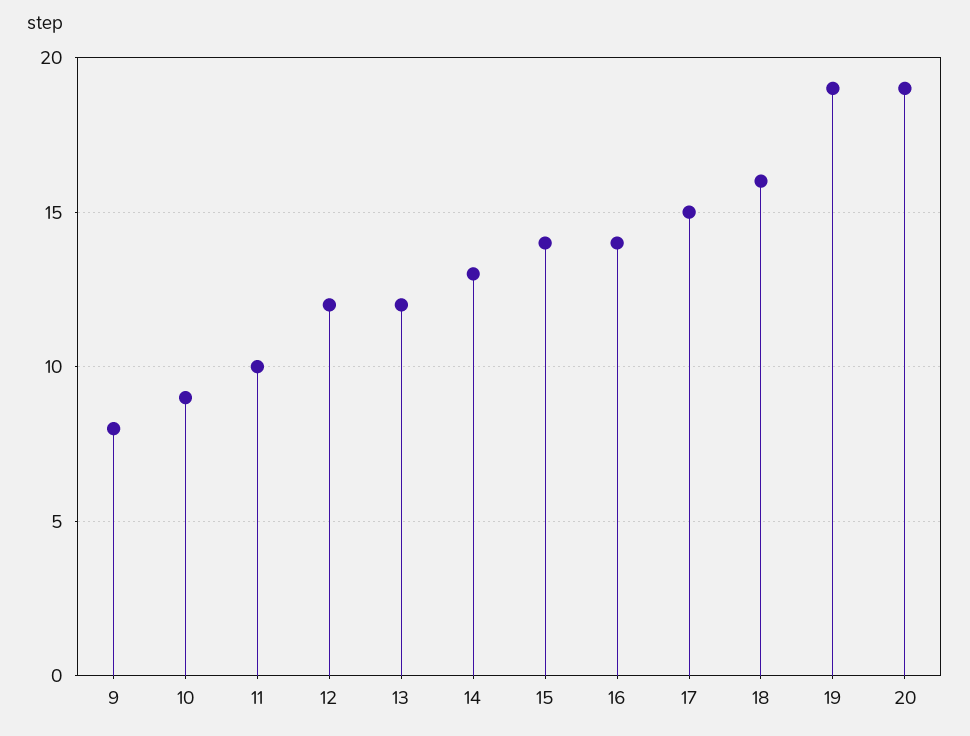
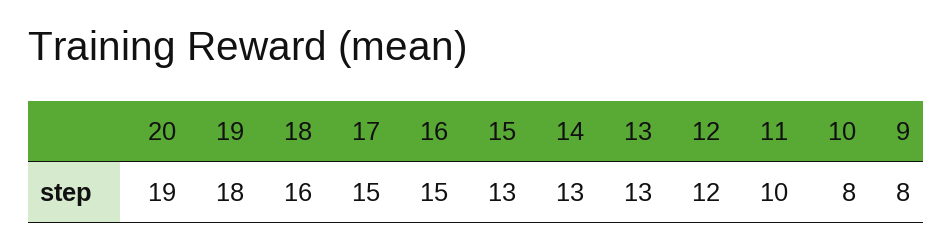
10: 9 -> 8
13: 12 -> 13
15: 14 -> 13
16: 14 -> 15
19: 19 -> 18

